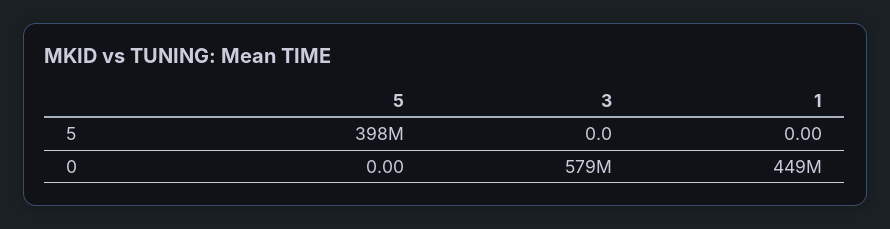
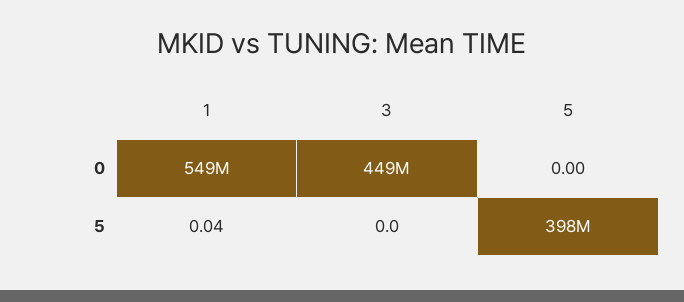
1, 5: 0 -> 0.04
3, 0: 579000000 -> 449000000
1, 0: 449000000 -> 549000000

